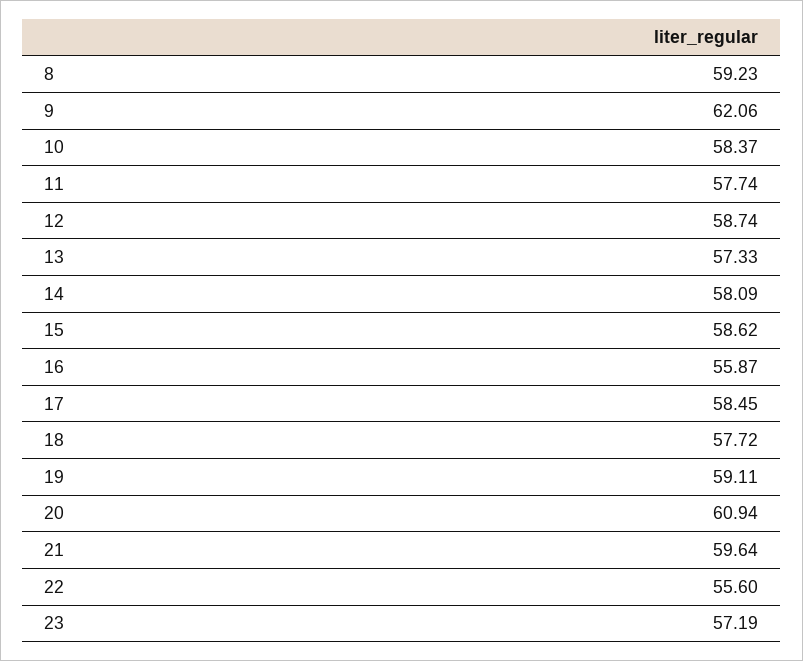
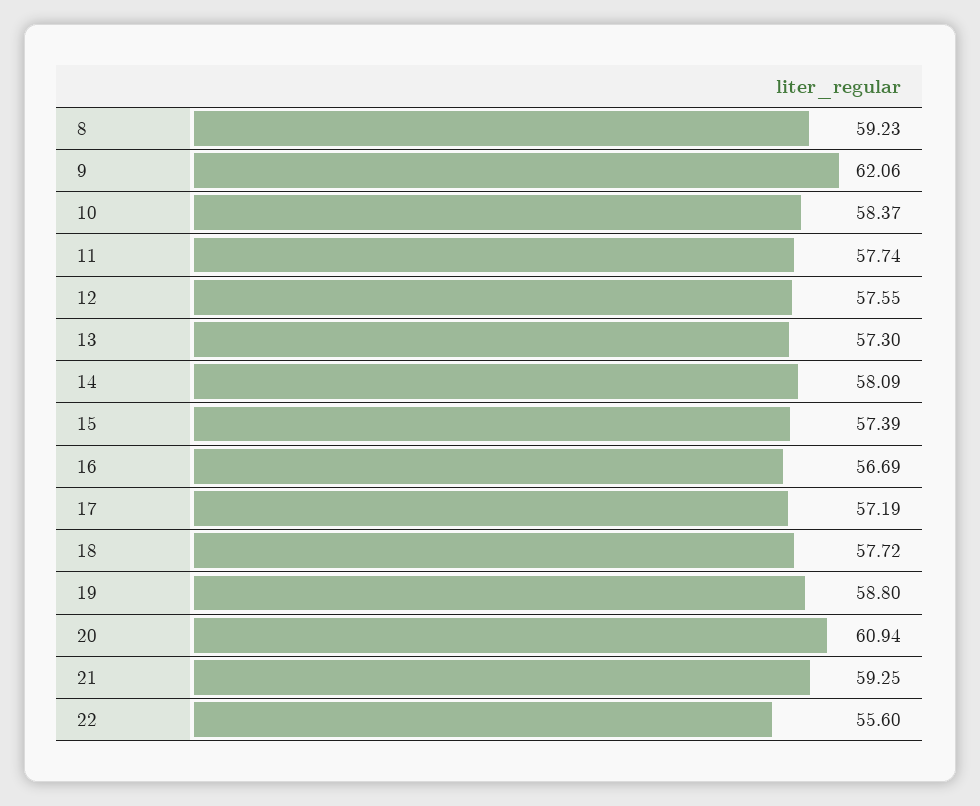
12: 58.74 -> 57.55
13: 57.33 -> 57.3
15: 58.62 -> 57.39
16: 55.87 -> 56.69
17: 58.45 -> 57.19
19: 59.11 -> 58.8
21: 59.64 -> 59.25
23: 57.19 -> none

